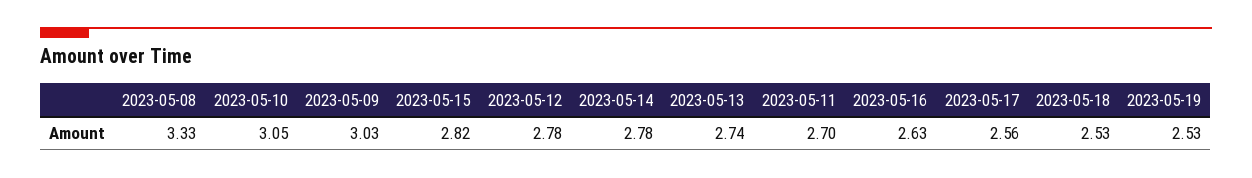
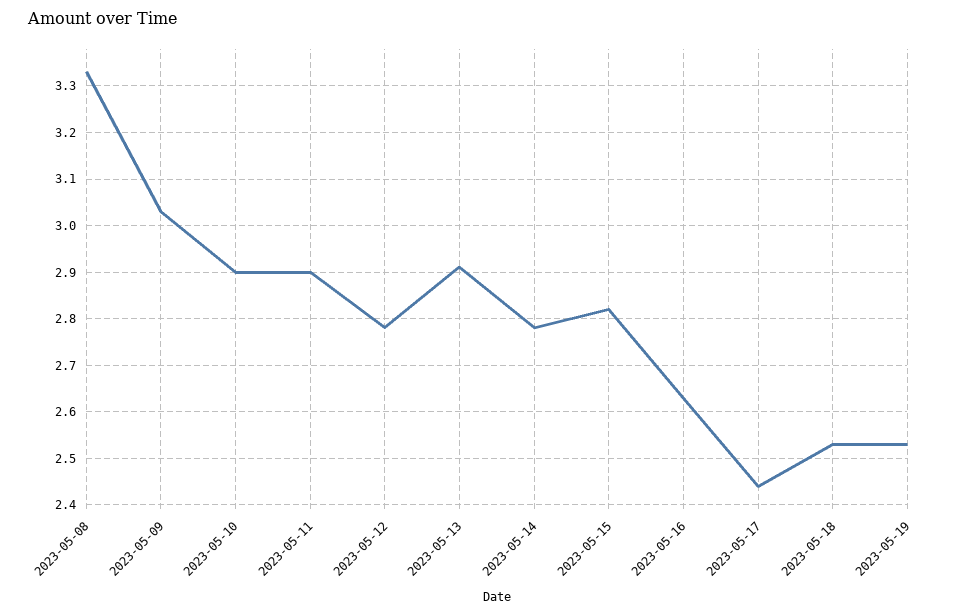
2023-05-10: 3.05 -> 2.9
2023-05-13: 2.74 -> 2.9
2023-05-11: 2.7 -> 2.9
2023-05-17: 2.56 -> 2.45

